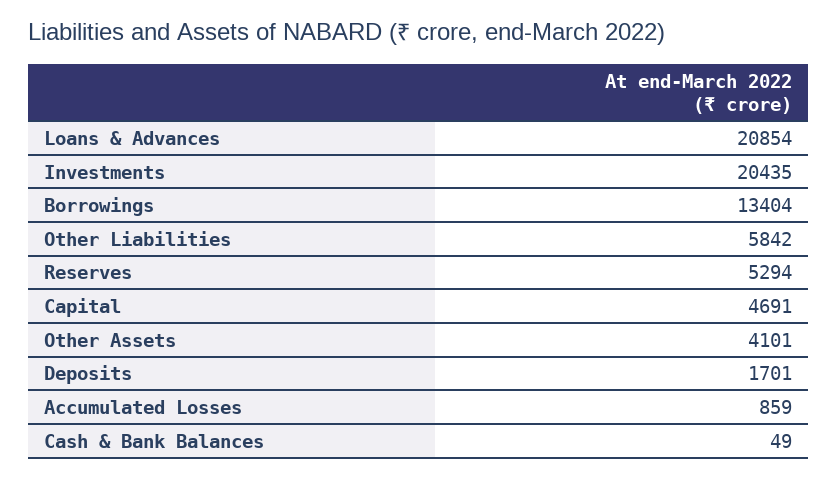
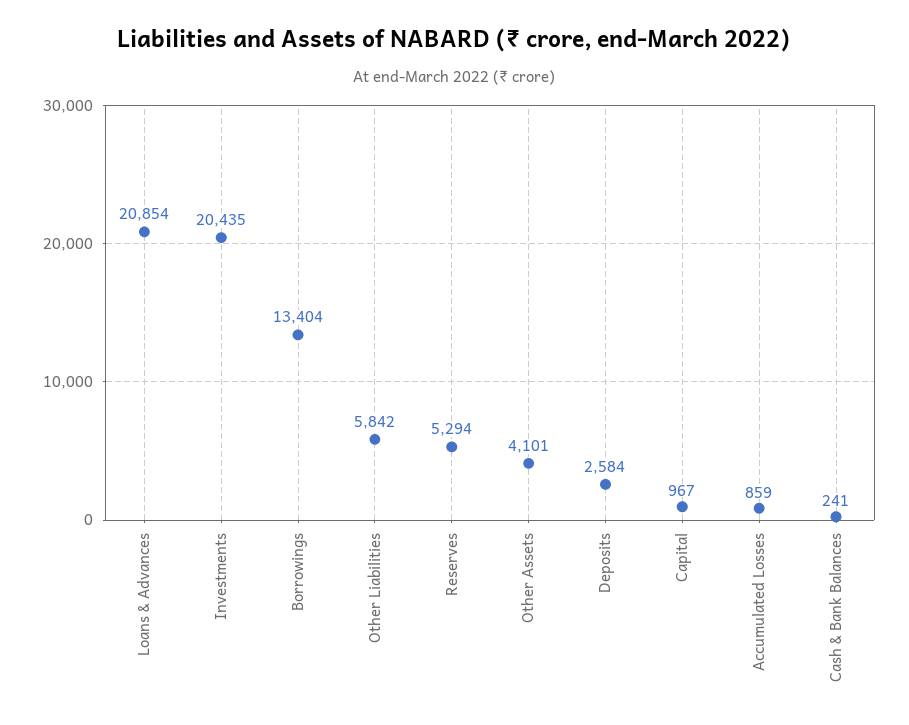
Capital: 4691 -> 967
Deposits: 1701 -> 2584
Cash & Bank Balances: 49 -> 241

